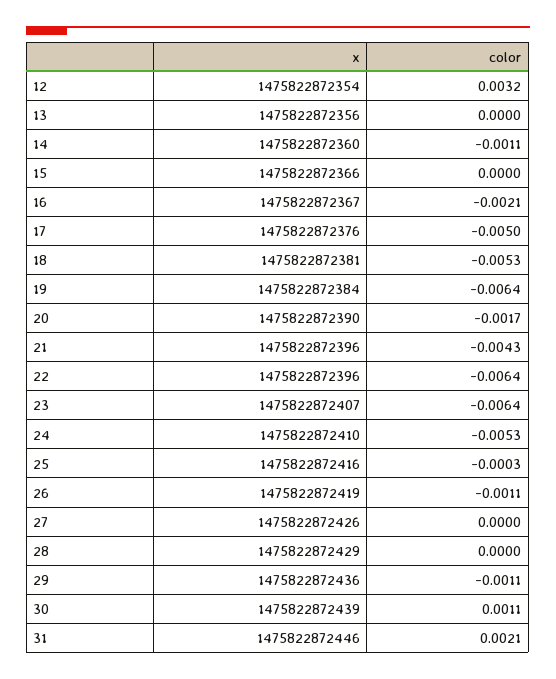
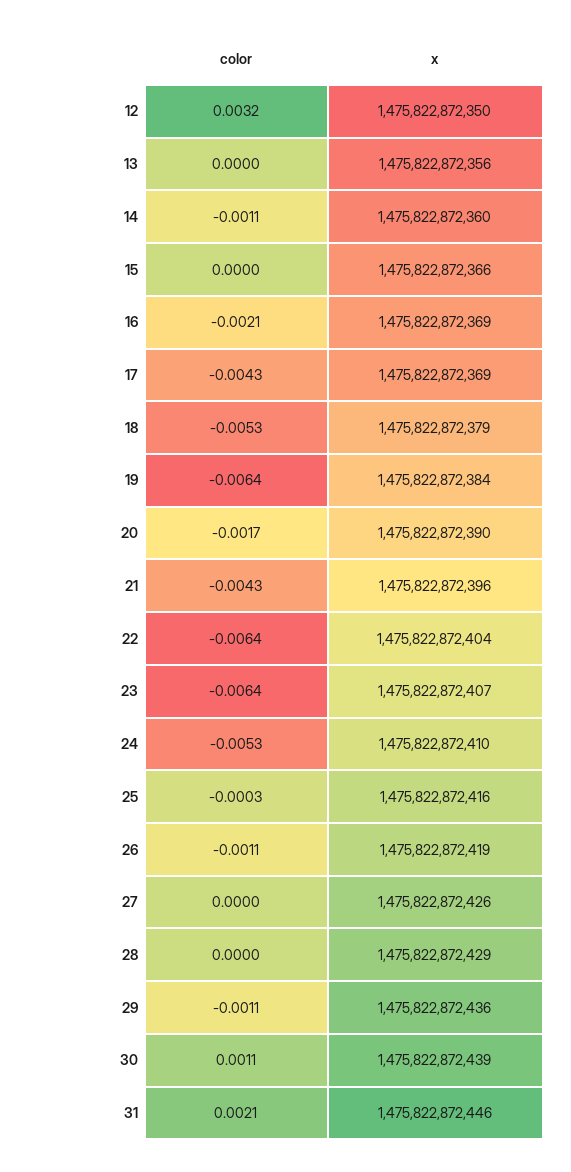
x, 12: 1475822872354 -> 1475822872350
x, 16: 1475822872367 -> 1475822872369
x, 17: 1475822872376 -> 1475822872369
color, 17: -0.005 -> -0.0043
x, 18: 1475822872381 -> 1475822872379
x, 22: 1475822872396 -> 1475822872404

